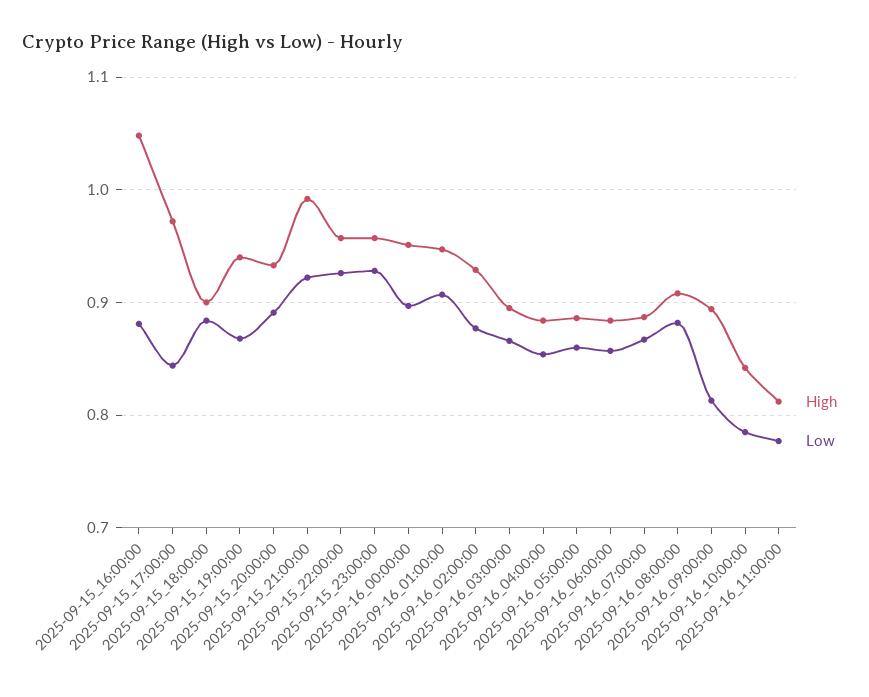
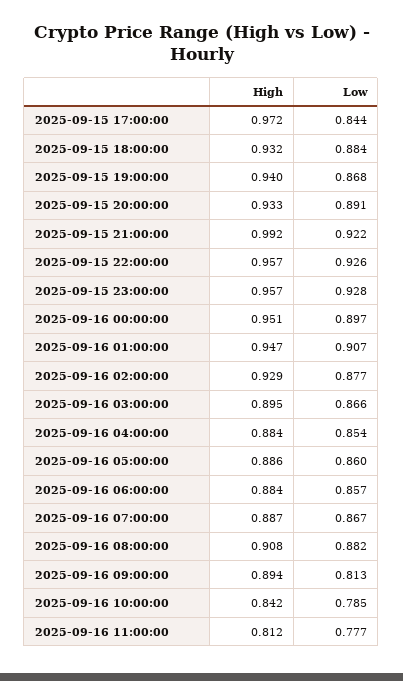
High, 2025-09-15_16:00:00: 1.05 -> none
Low, 2025-09-15_16:00:00: 0.88 -> none
High, 2025-09-15_18:00:00: 0.9 -> 0.932

